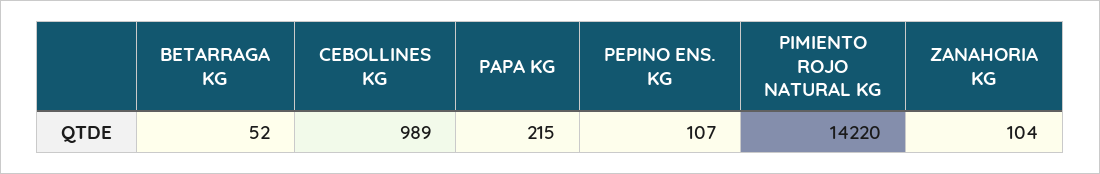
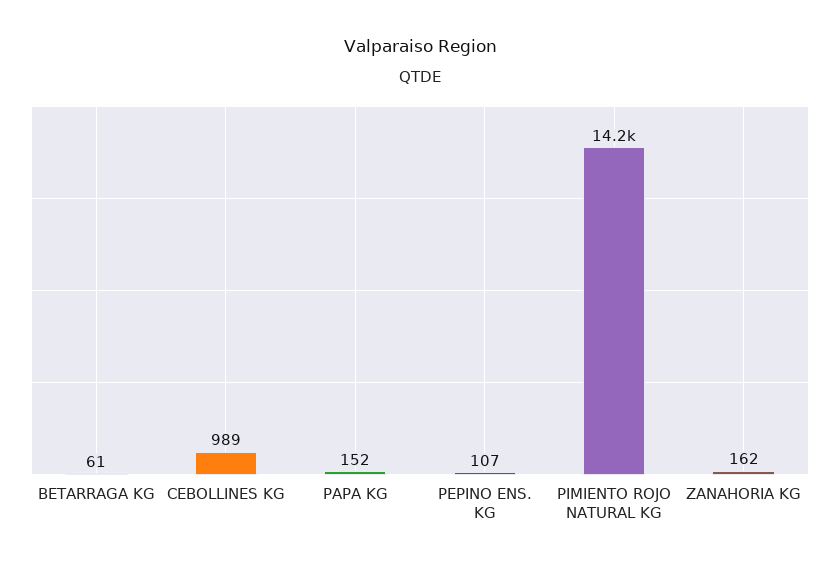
BETARRAGA KG: 52 -> 61
PAPA KG: 215 -> 152
ZANAHORIA KG: 104 -> 162

